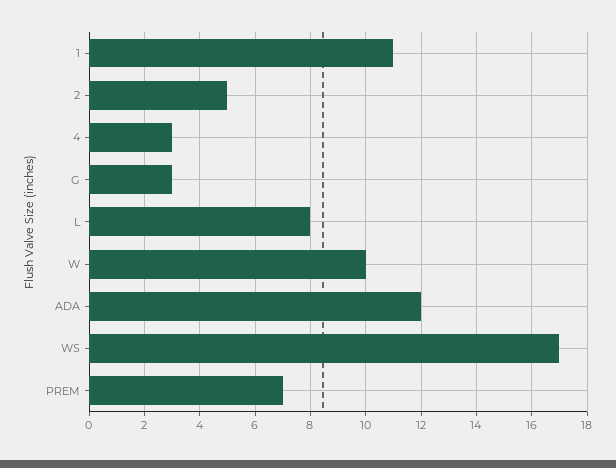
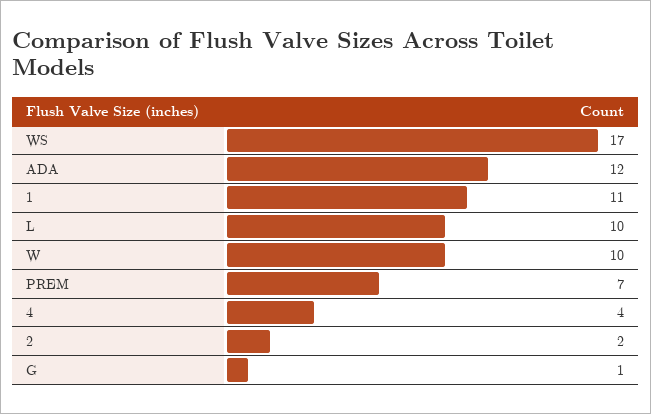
2: 5 -> 2
4: 3 -> 4
G: 3 -> 1
L: 8 -> 10

